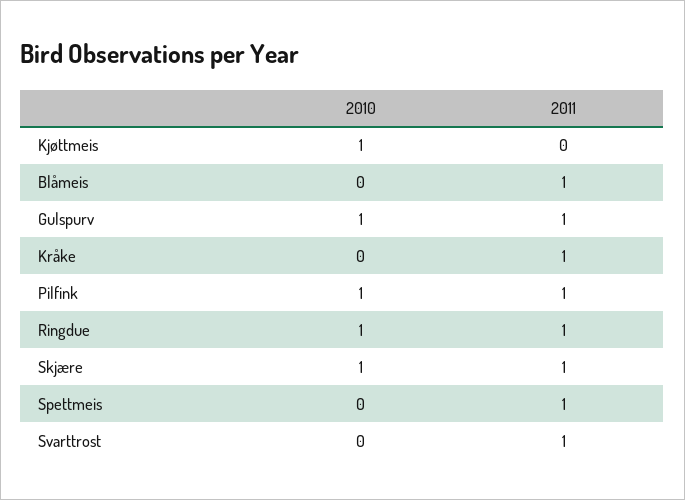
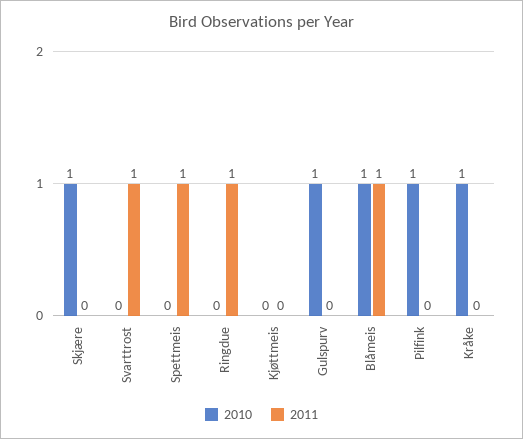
2010, Kjøttmeis: 1 -> 0
2010, Blåmeis: 0 -> 1
2011, Gulspurv: 1 -> 0
2010, Kråke: 0 -> 1
2011, Kråke: 1 -> 0
2011, Pilfink: 1 -> 0
2010, Ringdue: 1 -> 0
2011, Skjære: 1 -> 0

